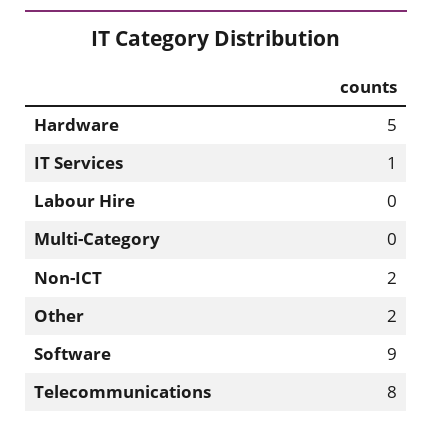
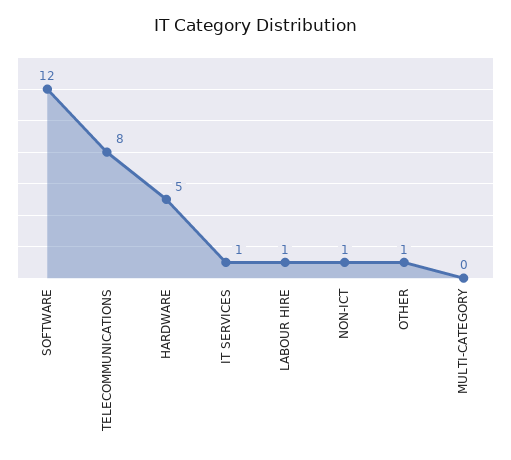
Labour Hire: 0 -> 1
Non-ICT: 2 -> 1
Other: 2 -> 1
Software: 9 -> 12

